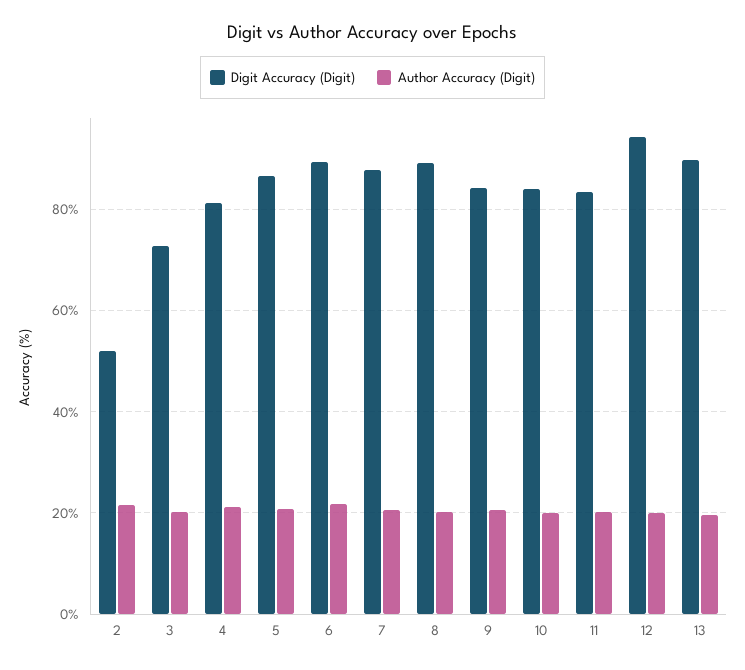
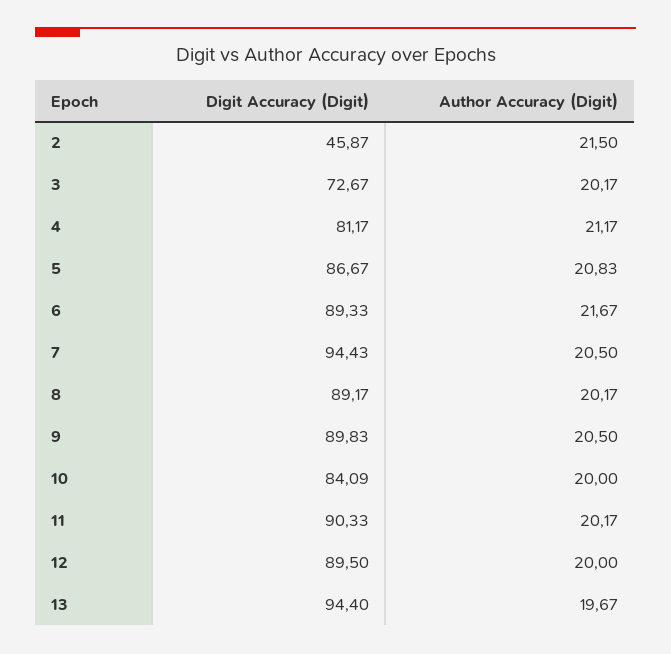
Digit Accuracy (Digit), 2: 52 -> 45.87
Digit Accuracy (Digit), 7: 88 -> 94.43
Digit Accuracy (Digit), 9: 84 -> 89.83
Digit Accuracy (Digit), 11: 84 -> 90.33
Digit Accuracy (Digit), 12: 94 -> 89.5
Digit Accuracy (Digit), 13: 90 -> 94.4

